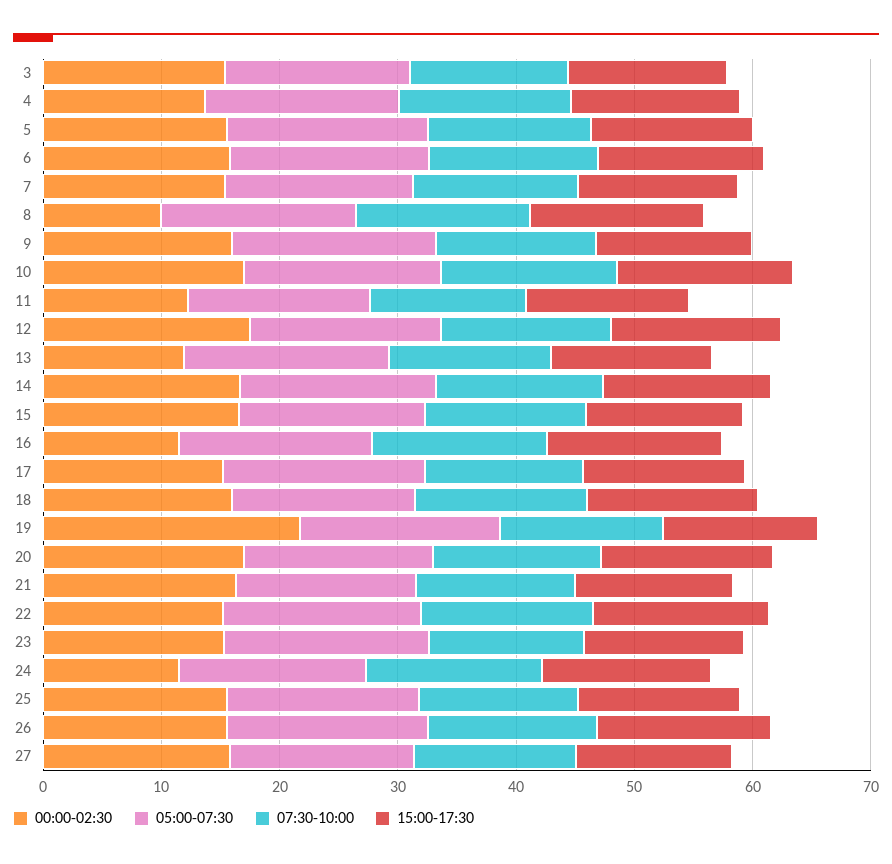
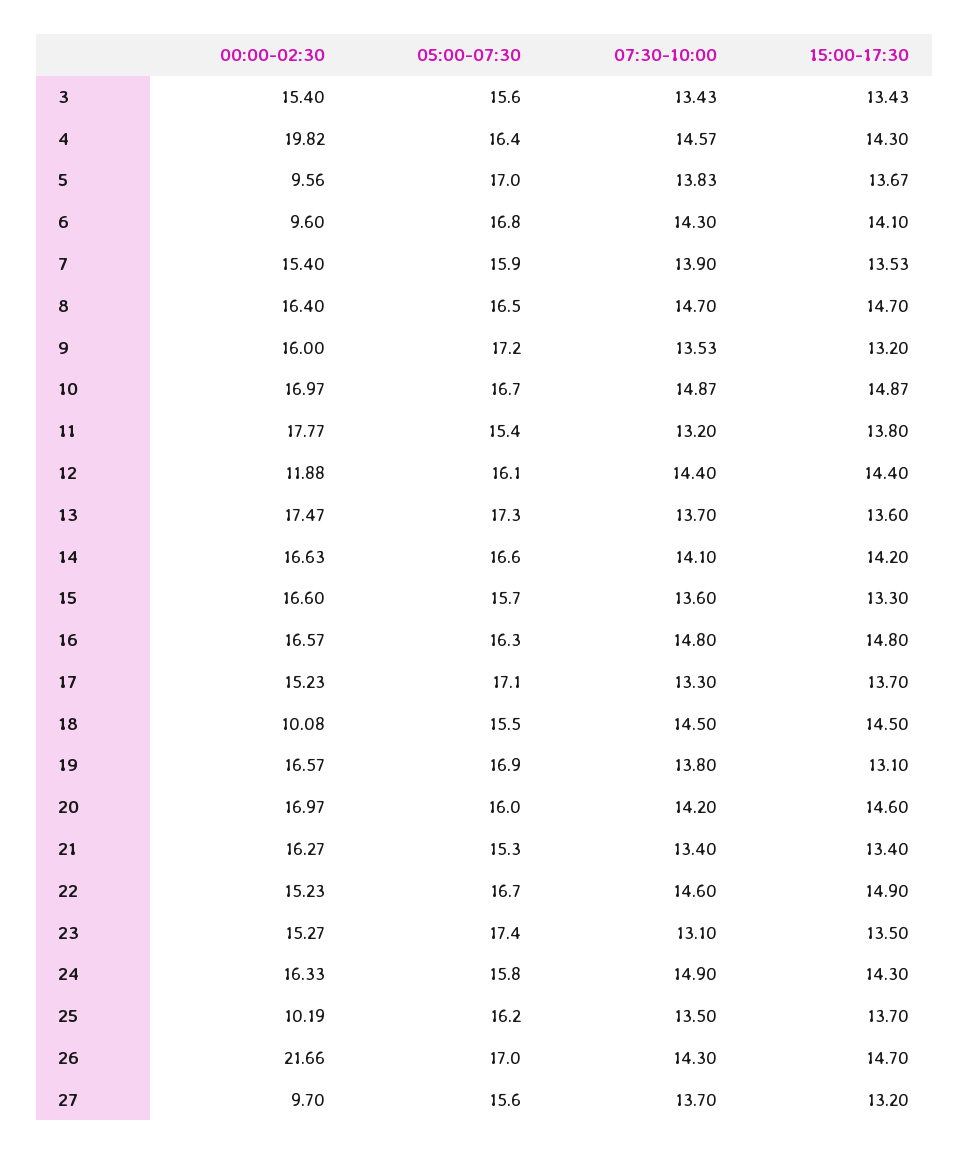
00:00-02:30, 4: 14 -> 19.82
00:00-02:30, 5: 16 -> 9.56
00:00-02:30, 6: 16 -> 9.6
00:00-02:30, 8: 10 -> 16.4
00:00-02:30, 11: 12 -> 17.77
00:00-02:30, 12: 18 -> 11.88
00:00-02:30, 13: 12 -> 17.47
00:00-02:30, 16: 12 -> 16.57
00:00-02:30, 18: 16 -> 10.08
00:00-02:30, 19: 22 -> 16.57
00:00-02:30, 24: 12 -> 16.33
00:00-02:30, 25: 16 -> 10.19
00:00-02:30, 26: 16 -> 21.66
00:00-02:30, 27: 16 -> 9.7

